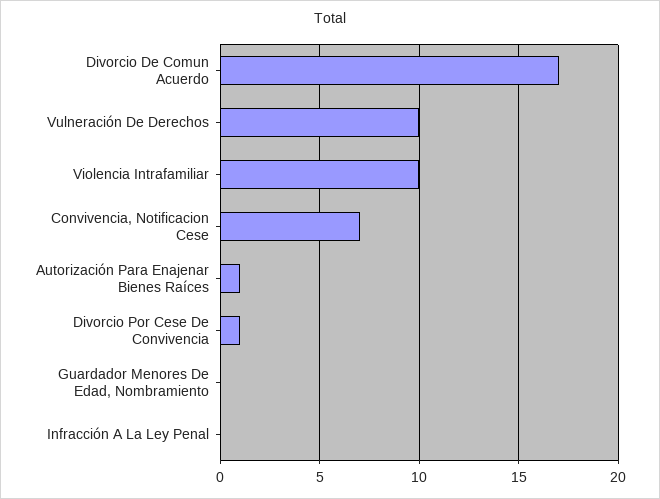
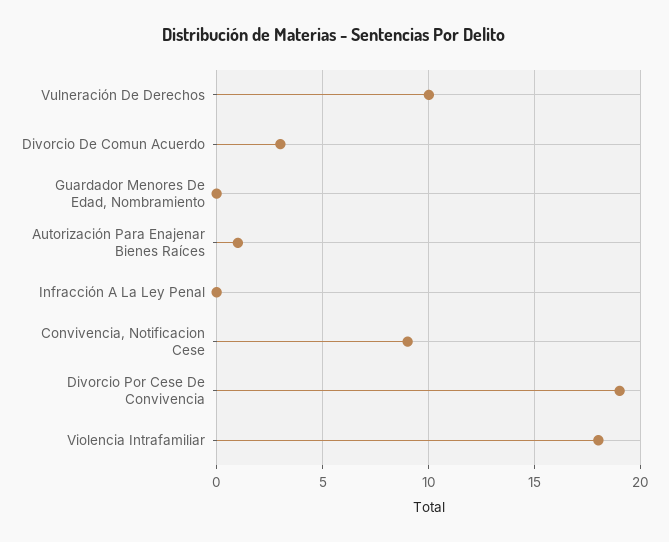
Divorcio De Comun Acuerdo: 17 -> 3
Violencia Intrafamiliar: 10 -> 18
Convivencia, Notificacion Cese: 7 -> 9
Divorcio Por Cese De Convivencia: 1 -> 19

